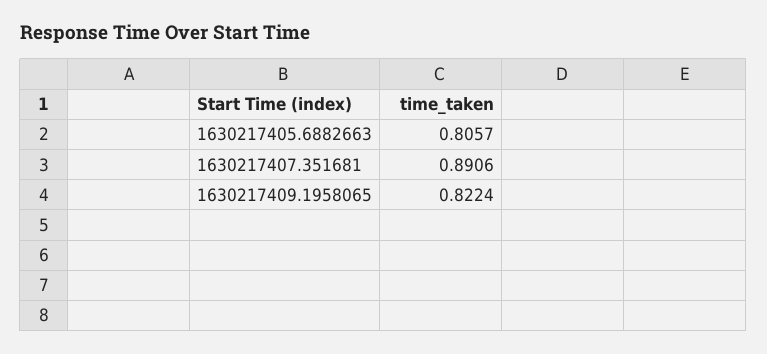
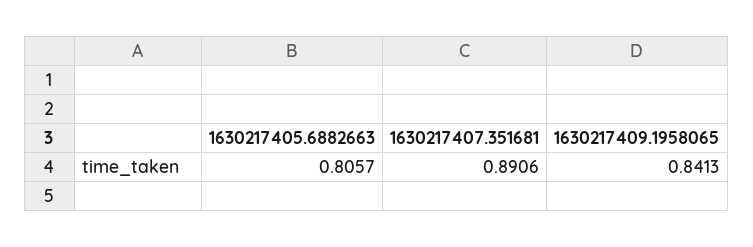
1630217409.1958065: 0.8224 -> 0.8413

